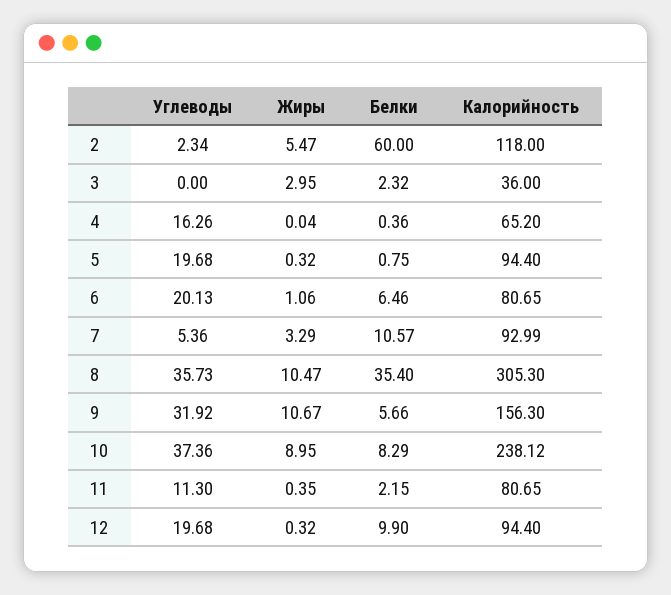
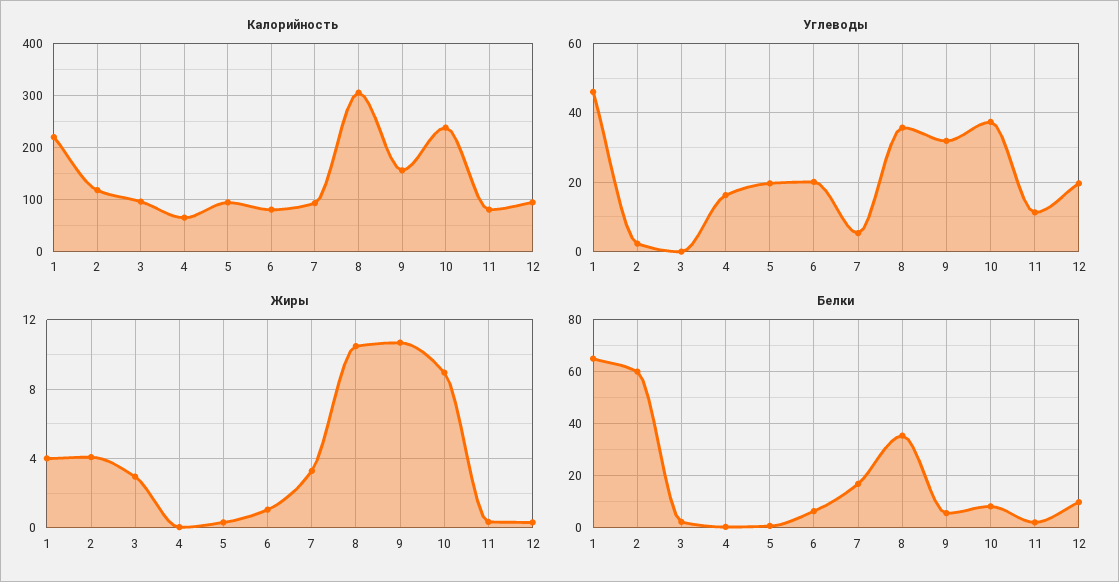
Жиры, 2: 5.47 -> 4
Калорийность, 3: 36 -> 100
Белки, 7: 10.57 -> 17.5
Калорийность, 1: none -> 220
Углеводы, 1: none -> 46
Жиры, 1: none -> 4
Белки, 1: none -> 65

